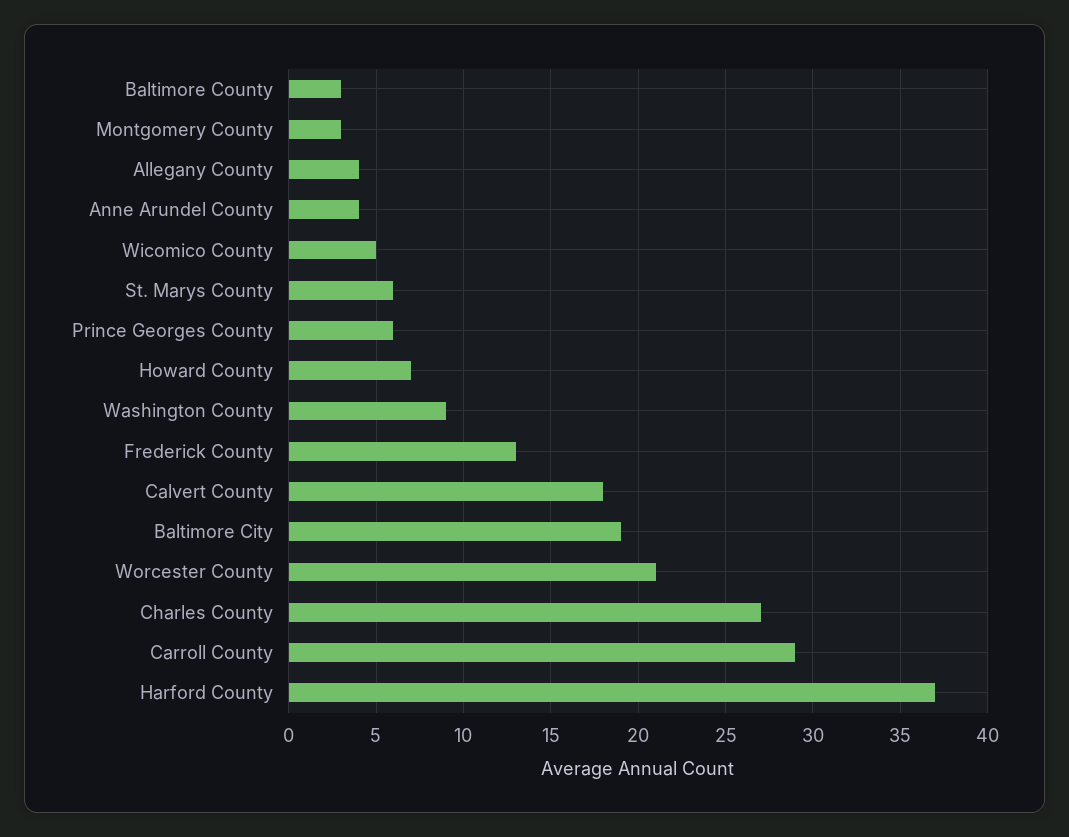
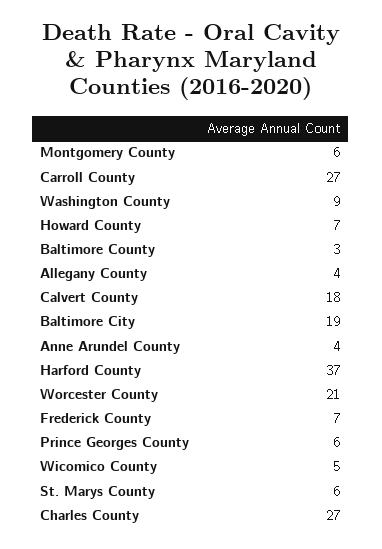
Montgomery County: 3 -> 6
Frederick County: 13 -> 7
Carroll County: 29 -> 27

